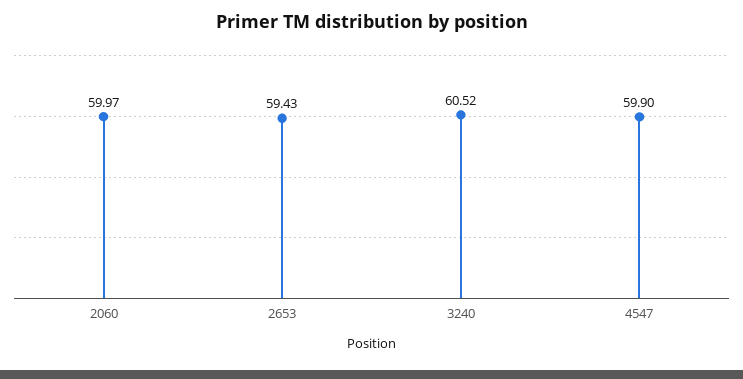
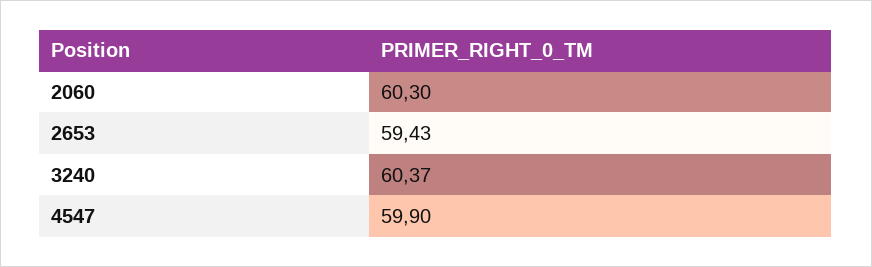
2060: 59.97 -> 60.3
3240: 60.52 -> 60.37

